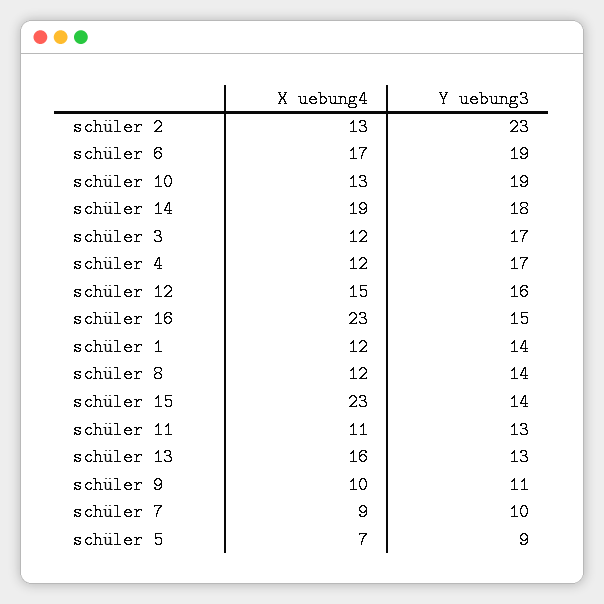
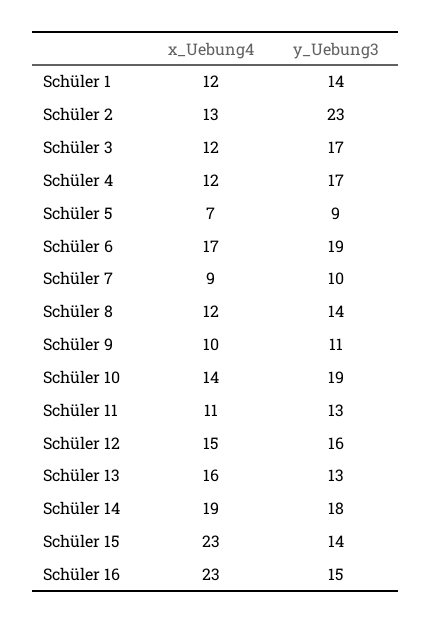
X uebung4, schüler 10: 13 -> 14

